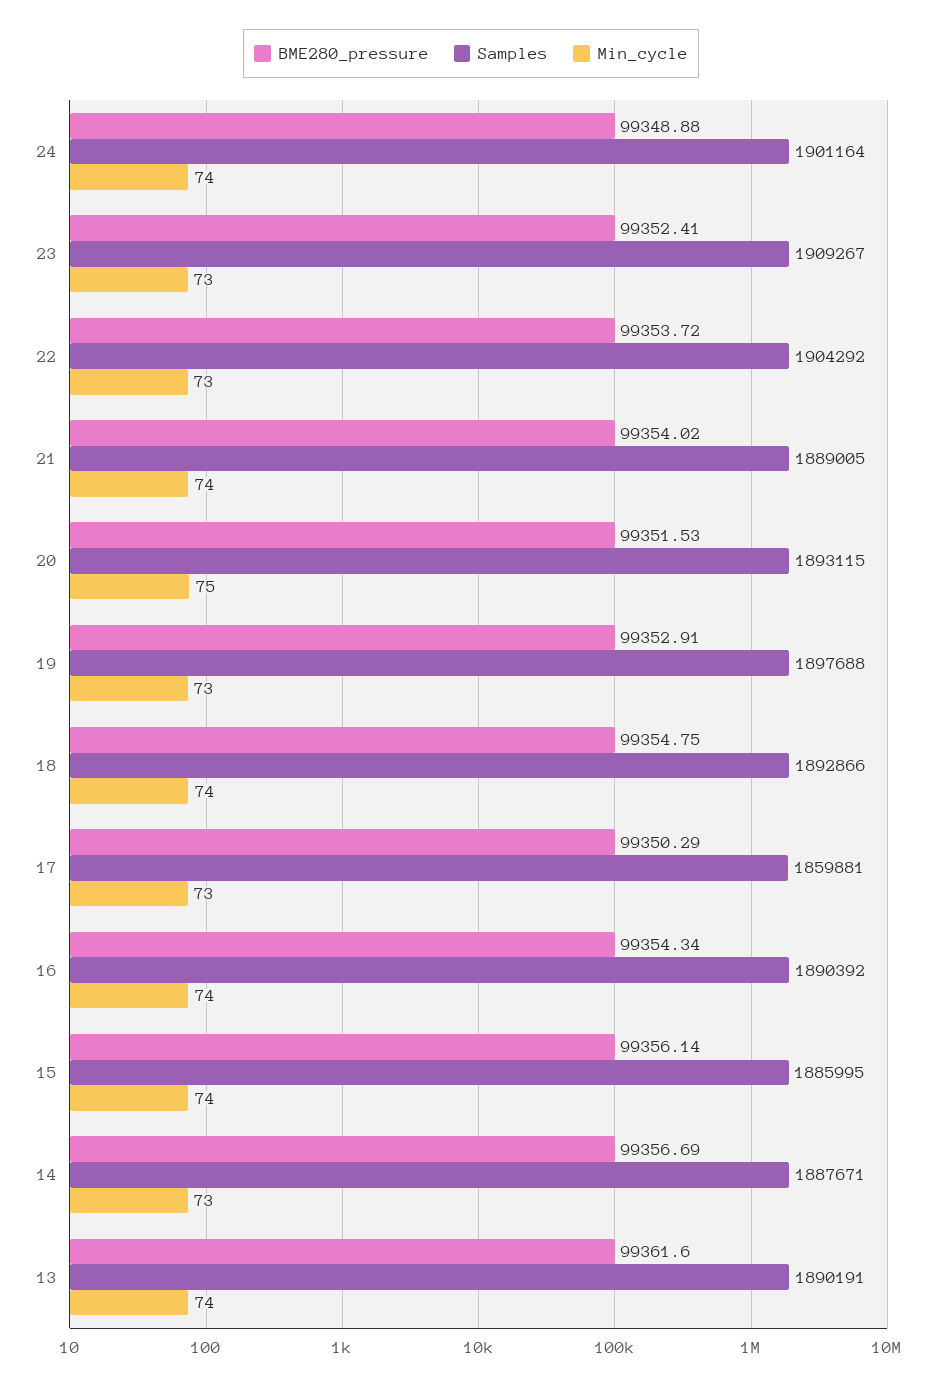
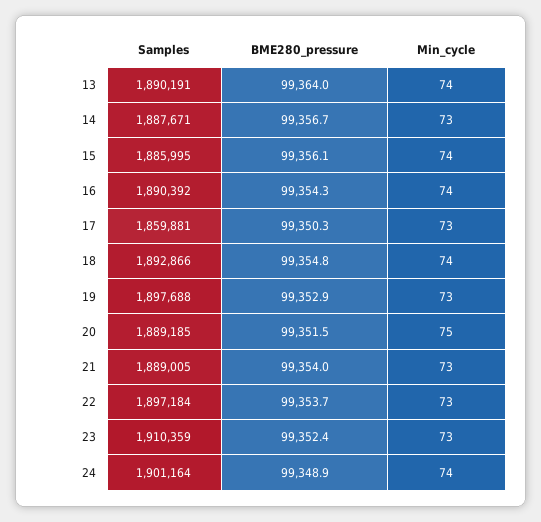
Samples, 23: 1909267 -> 1910359
Samples, 22: 1904292 -> 1897184
Min_cycle, 21: 74 -> 73
Samples, 20: 1893115 -> 1889185
BME280_pressure, 13: 99361.6 -> 99364

